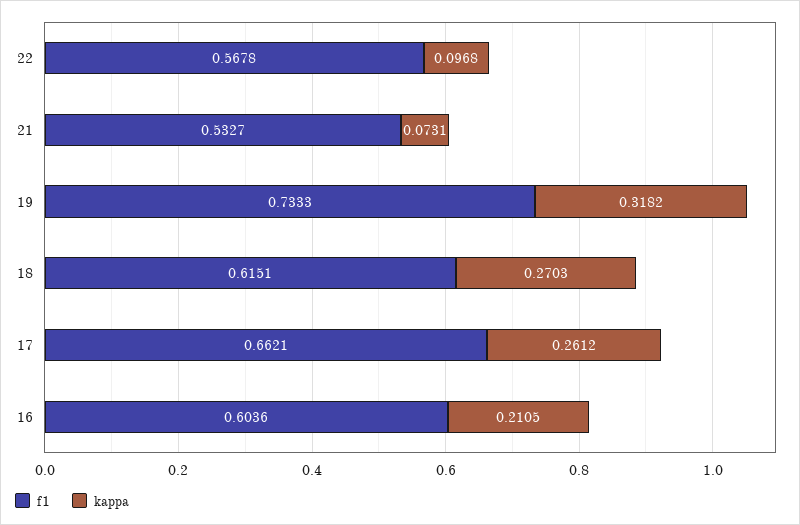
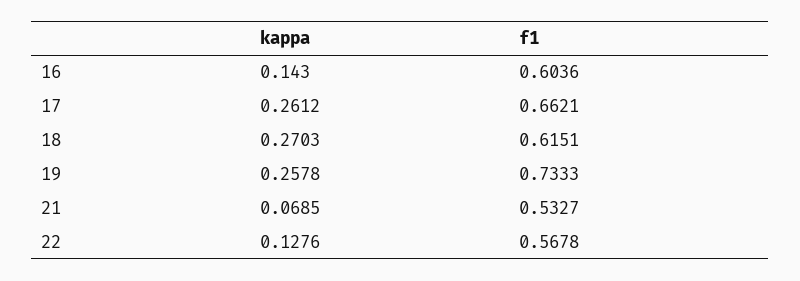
kappa, 22: 0.0968 -> 0.1276
kappa, 21: 0.0731 -> 0.0685
kappa, 19: 0.3182 -> 0.2578
kappa, 16: 0.2105 -> 0.143

